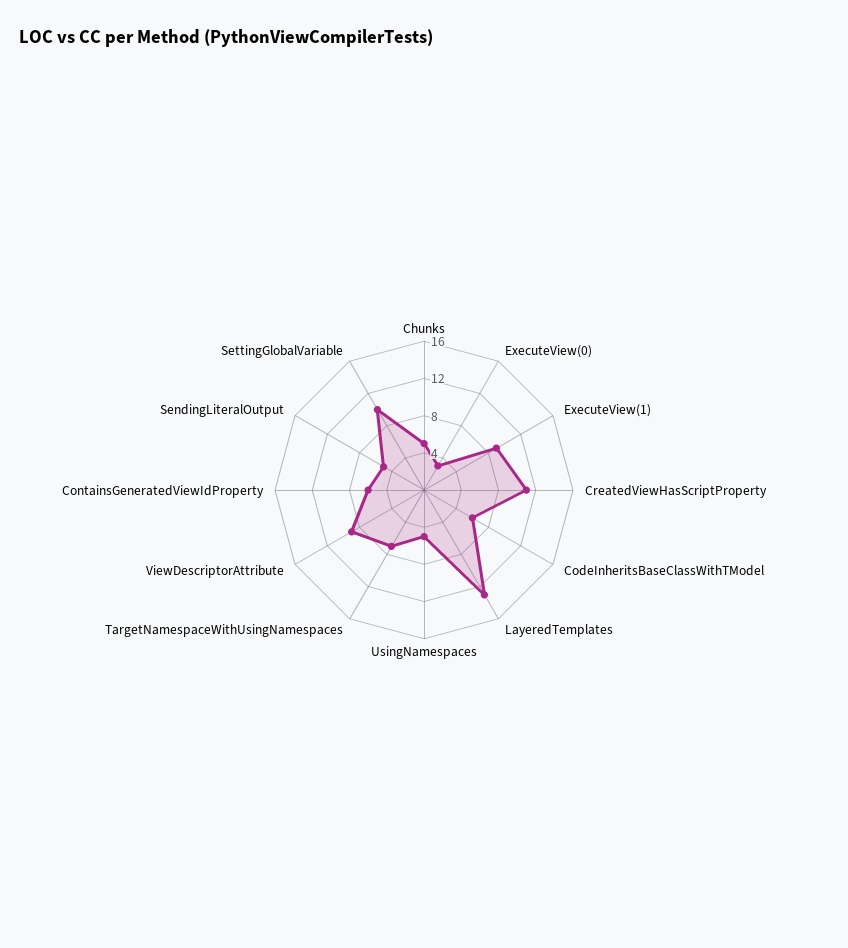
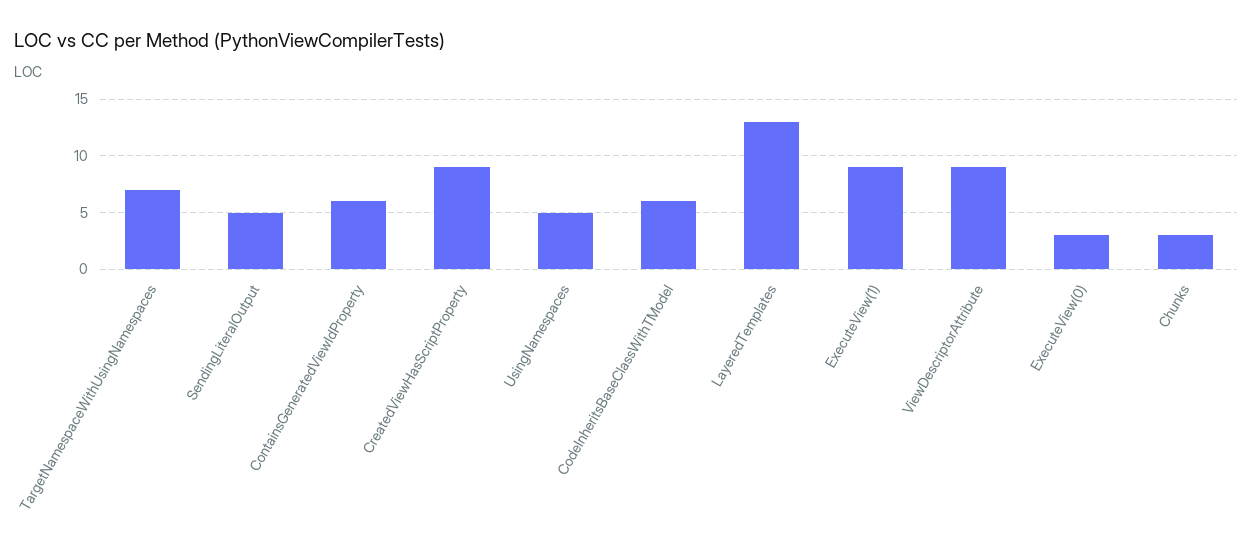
Chunks: 5 -> 3
CreatedViewHasScriptProperty: 11 -> 9
SettingGlobalVariable: 10 -> none

